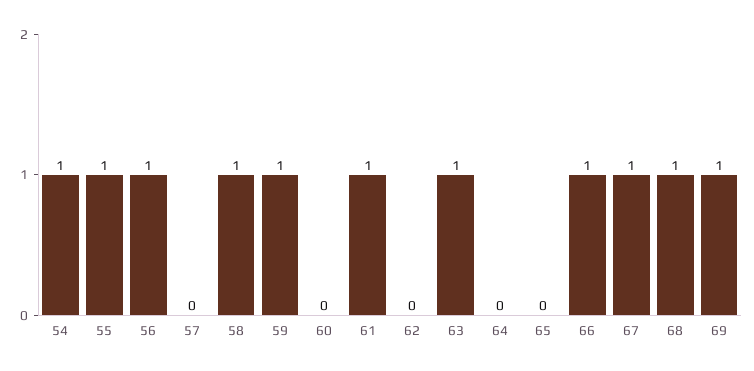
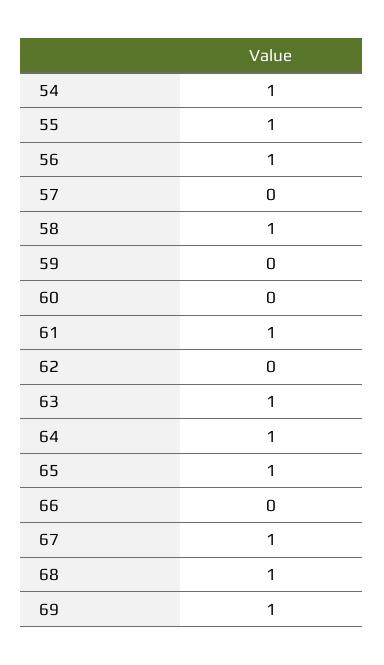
59: 1 -> 0
64: 0 -> 1
65: 0 -> 1
66: 1 -> 0

